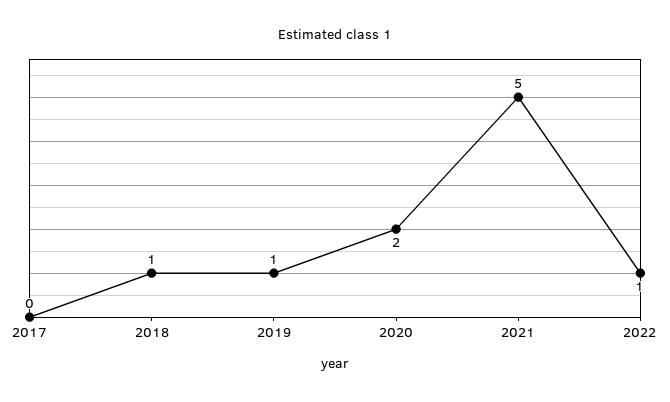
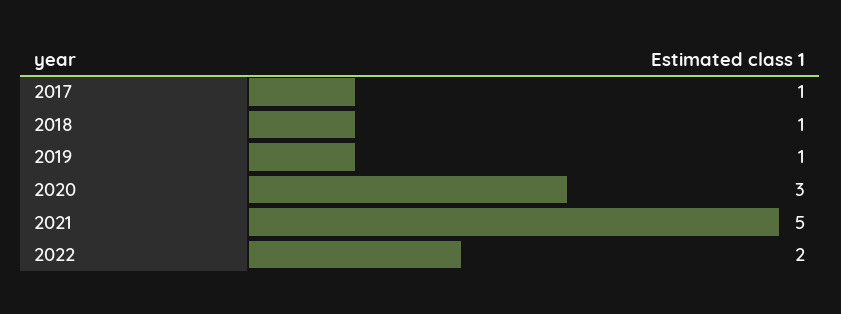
2017: 0 -> 1
2020: 2 -> 3
2022: 1 -> 2

